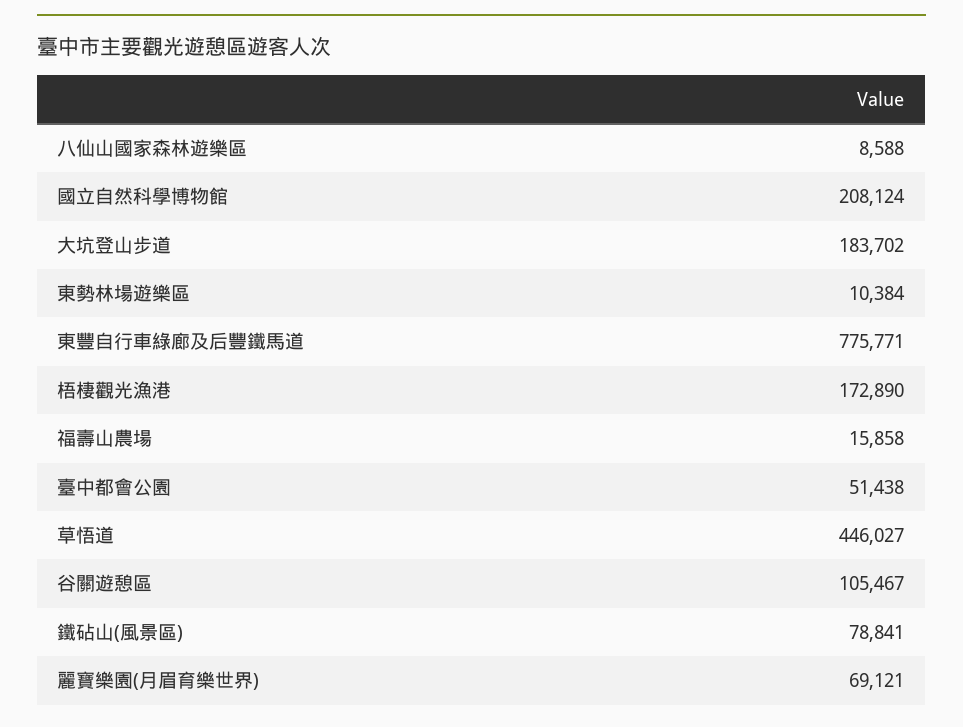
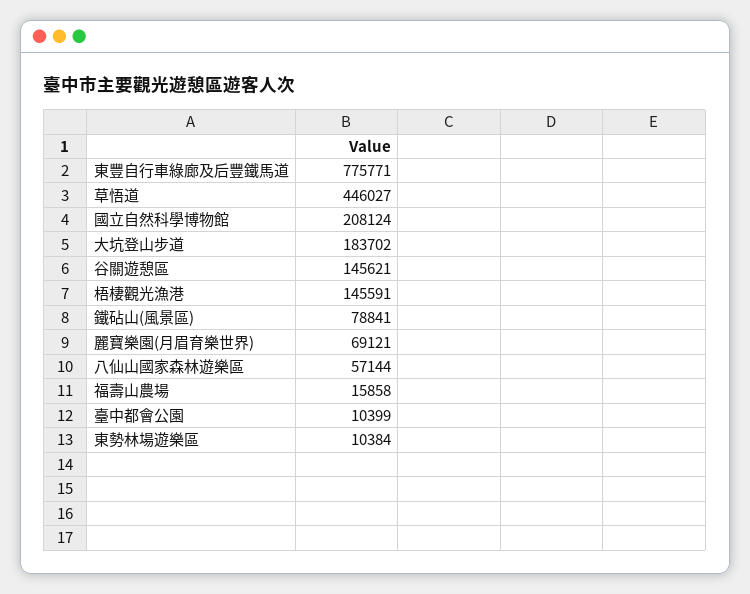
八仙山國家森林遊樂區: 8588 -> 57144
梧棲觀光漁港: 172890 -> 145591
臺中都會公園: 51438 -> 10399
谷關遊憩區: 105467 -> 145621

